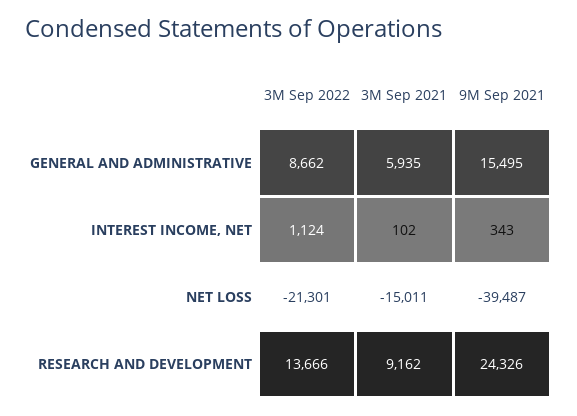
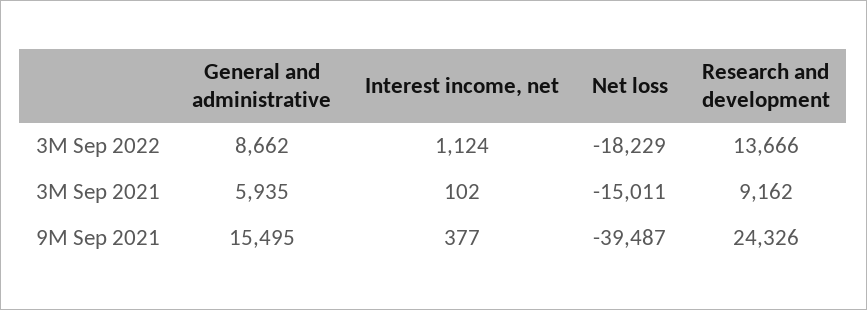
9M Sep 2021, INTEREST INCOME, NET: 343 -> 377
3M Sep 2022, NET LOSS: -21301 -> -18229

